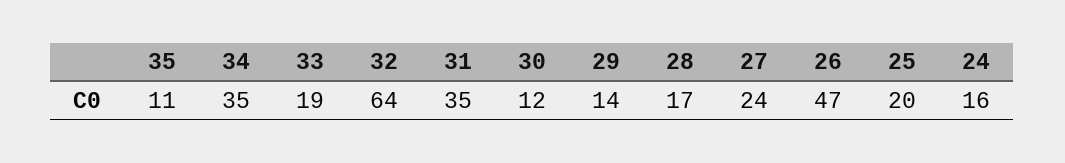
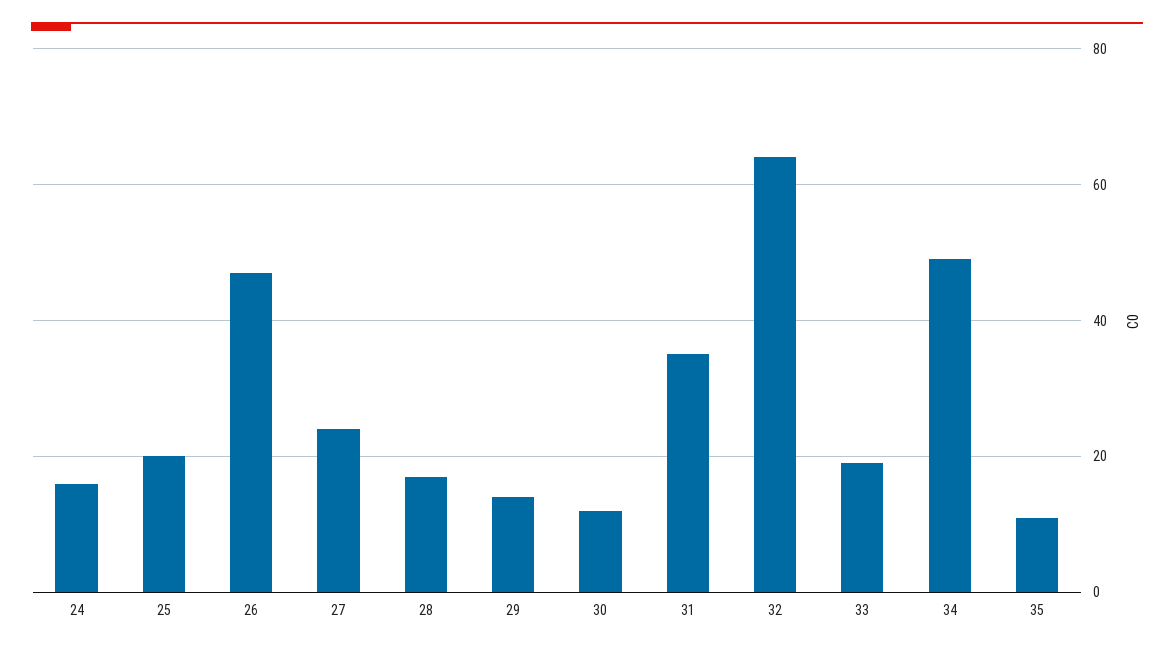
34: 35 -> 50

